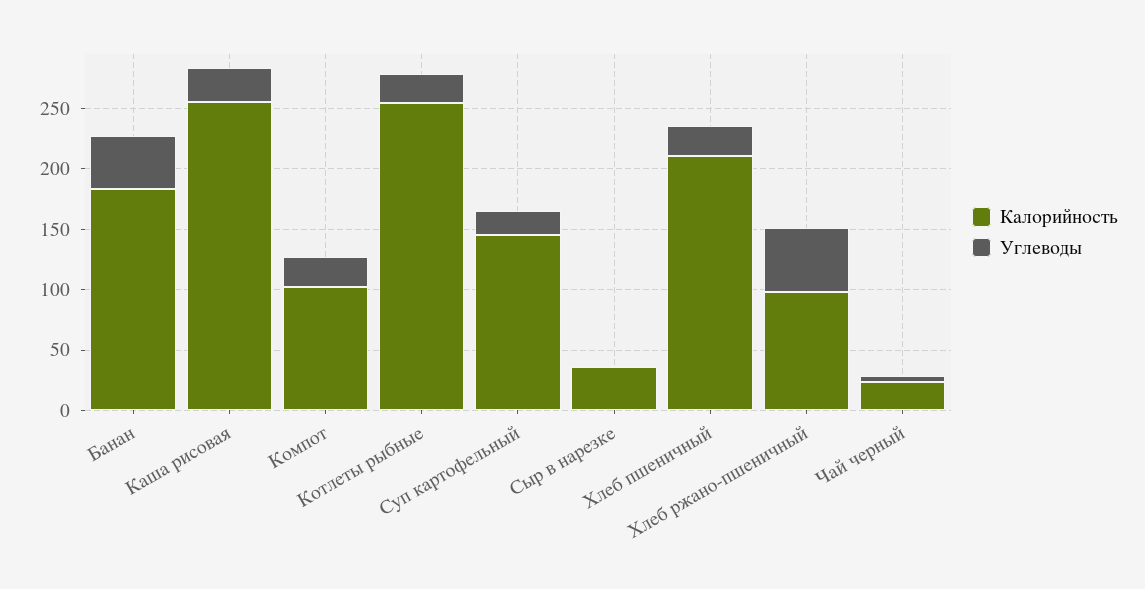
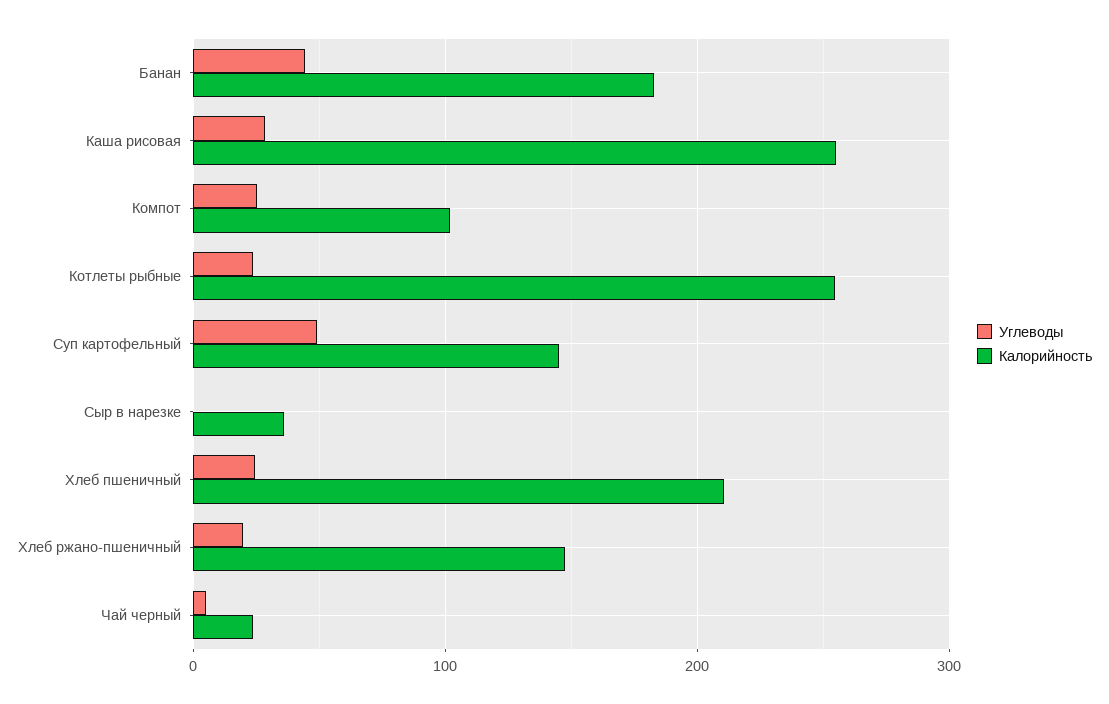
Углеводы, Суп картофельный: 20 -> 50
Калорийность, Хлеб ржано-пшеничный: 100 -> 150
Углеводы, Хлеб ржано-пшеничный: 50 -> 20

